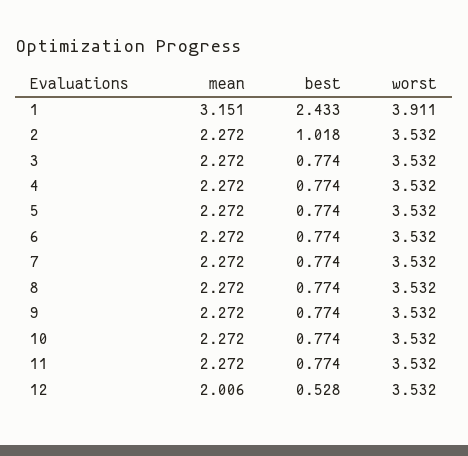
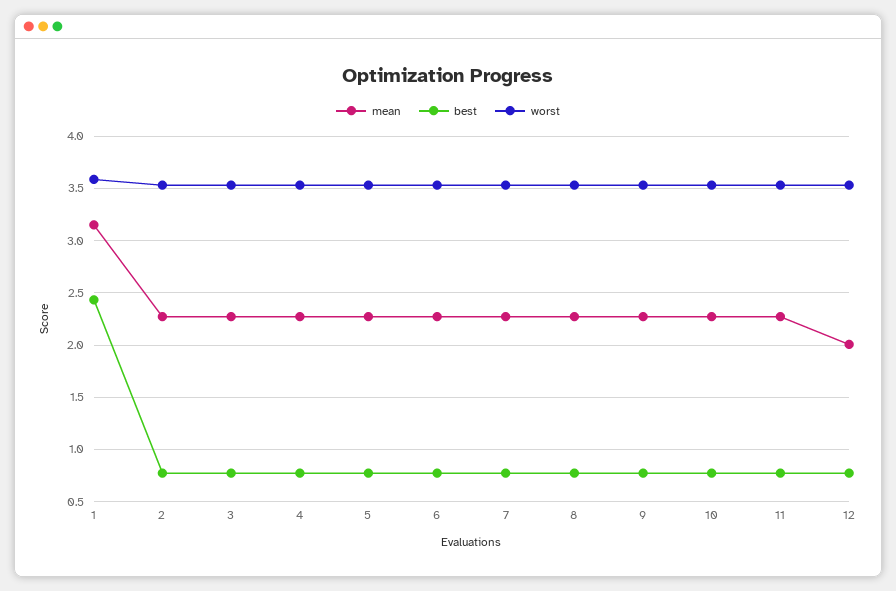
worst, 1: 3.911 -> 3.6
best, 2: 1.018 -> 0.8
best, 12: 0.528 -> 0.8

